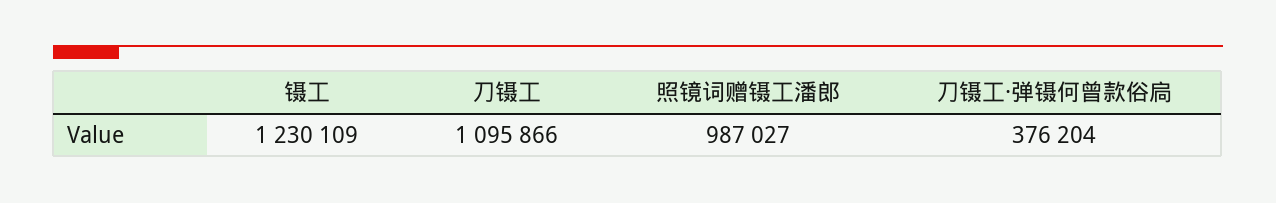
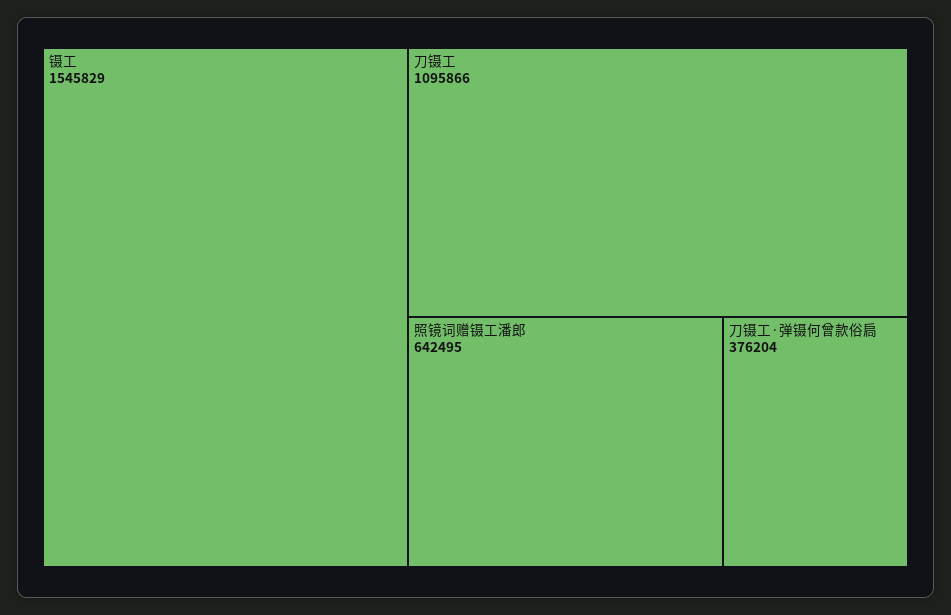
镊工: 1230109 -> 1545829
照镜词赠镊工潘郎: 987027 -> 642495

